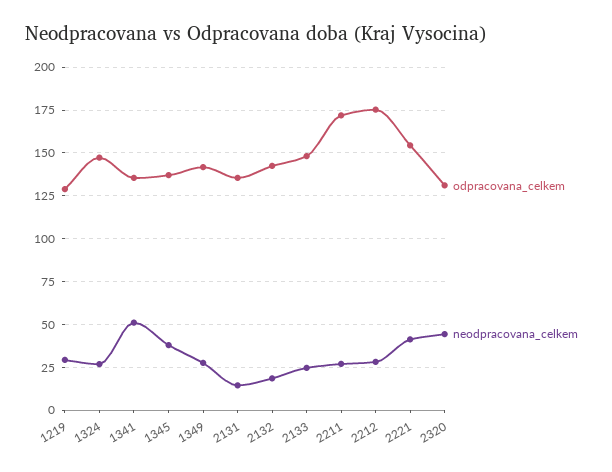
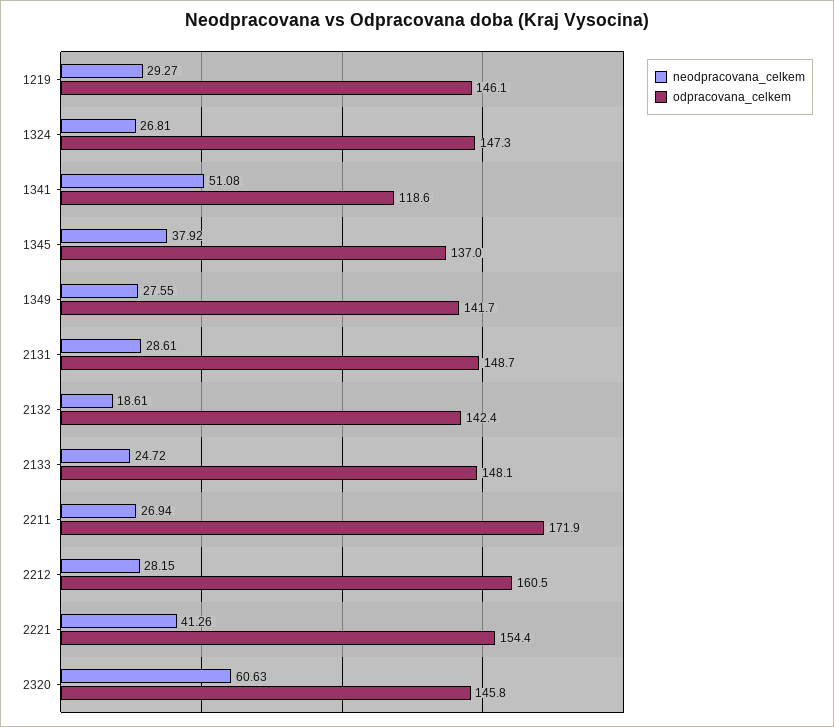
odpracovana_celkem, 1219: 130 -> 146.1
odpracovana_celkem, 1341: 135 -> 118.6
odpracovana_celkem, 2131: 135 -> 148.7
neodpracovana_celkem, 2131: 15 -> 28.61
odpracovana_celkem, 2212: 175 -> 160.5
odpracovana_celkem, 2320: 130 -> 145.8
neodpracovana_celkem, 2320: 45 -> 60.63

